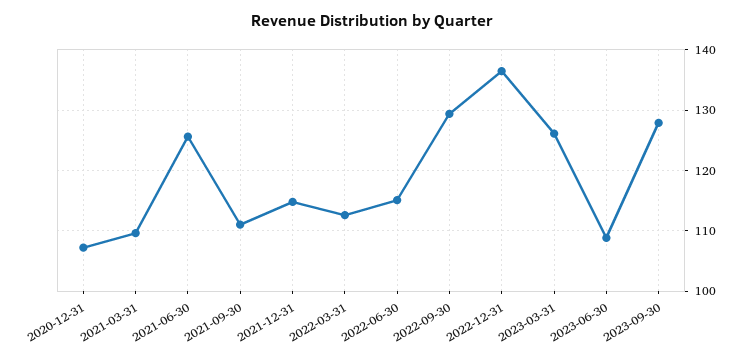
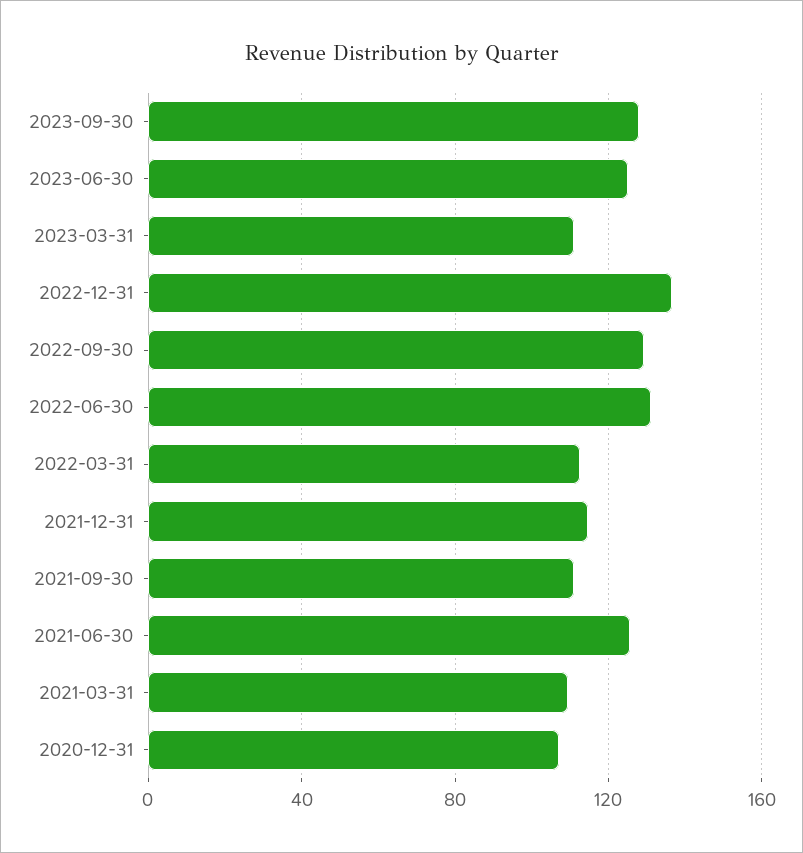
2022-06-30: 115 -> 130
2023-03-31: 126 -> 110
2023-06-30: 109 -> 125

